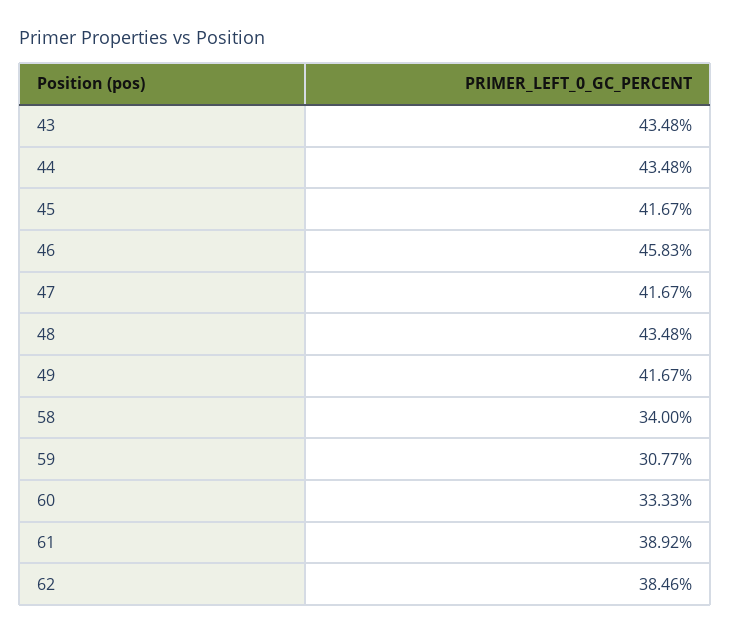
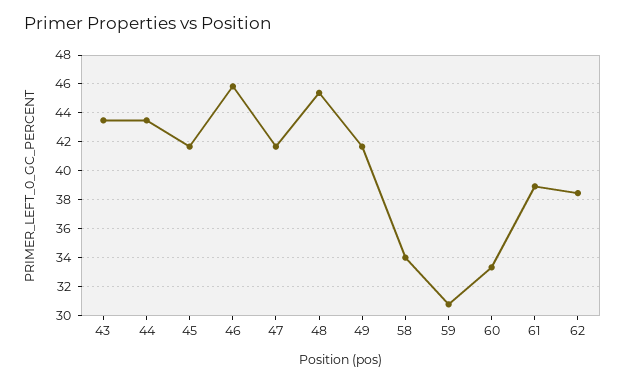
48: 43.48 -> 45.5

